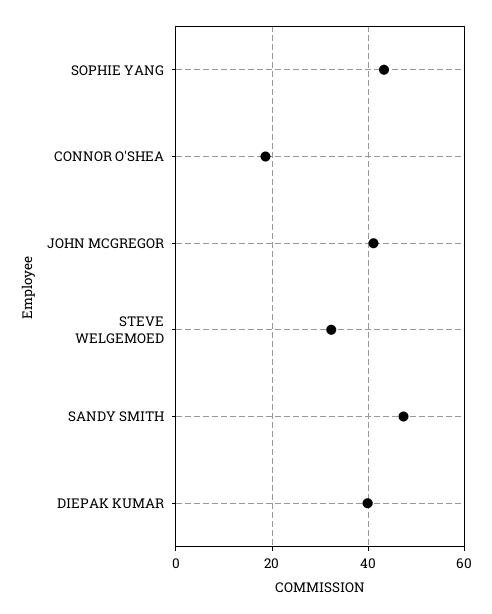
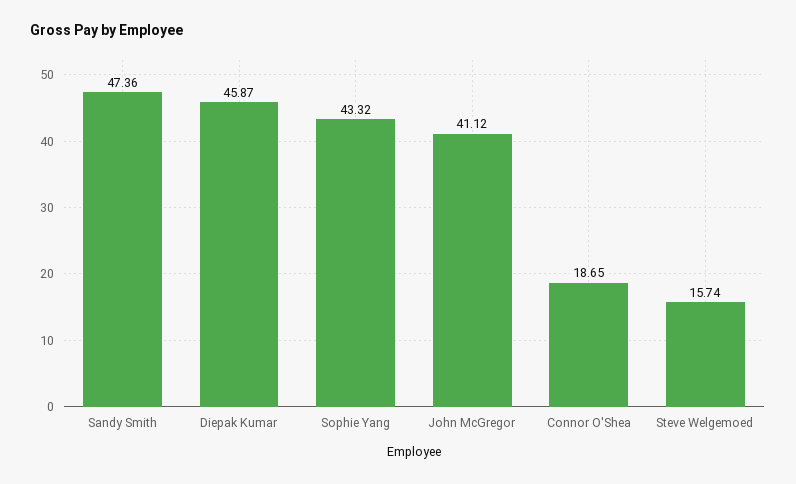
STEVE WELGEMOED: 32 -> 15.74
DIEPAK KUMAR: 40 -> 45.87

